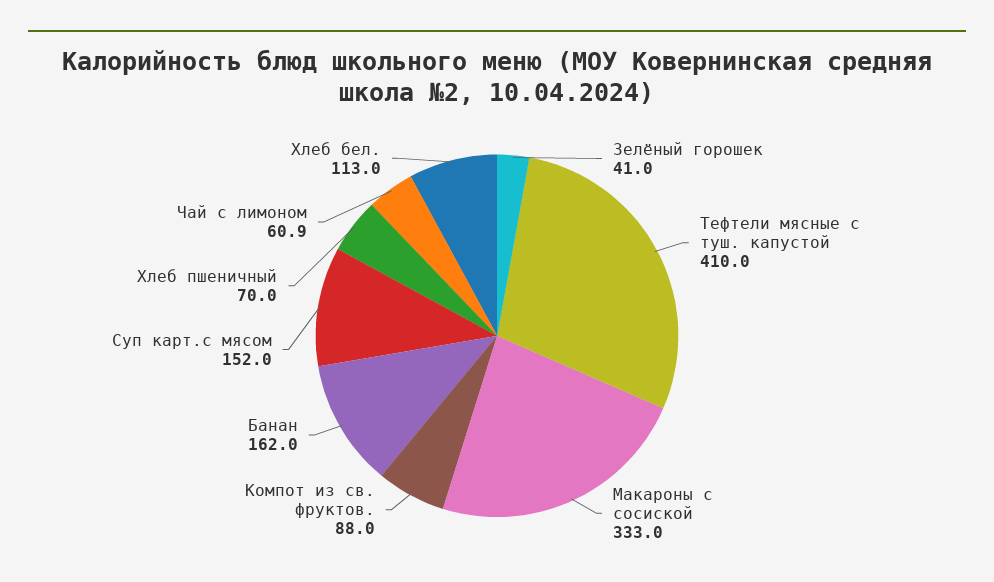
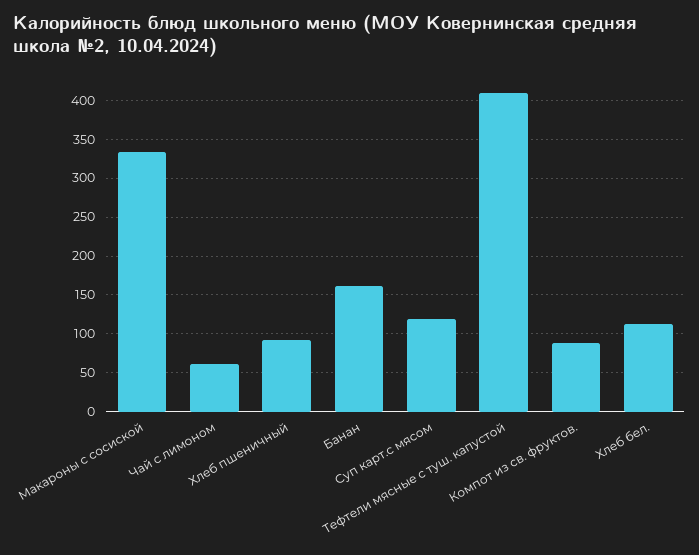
Зелёный горошек: 41 -> none
Суп карт.с мясом: 152 -> 120
Хлеб пшеничный: 70 -> 90

